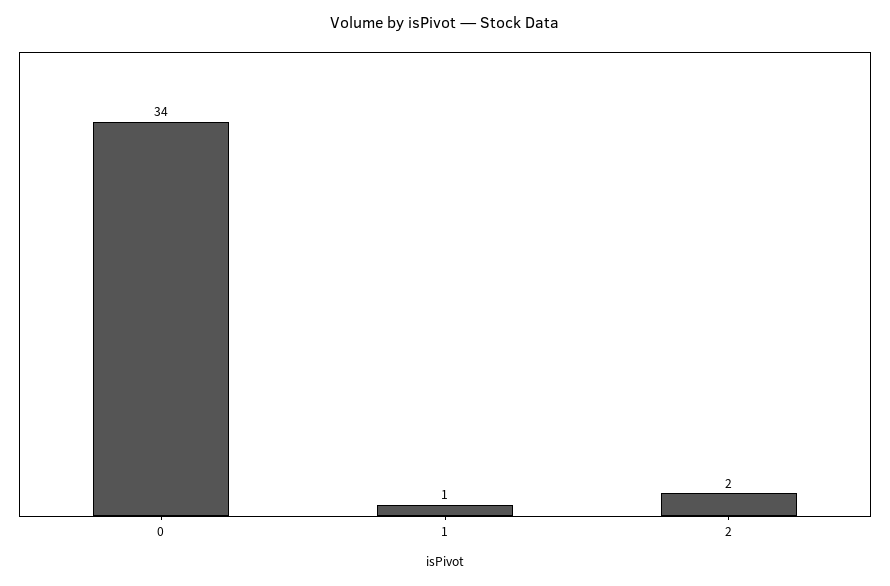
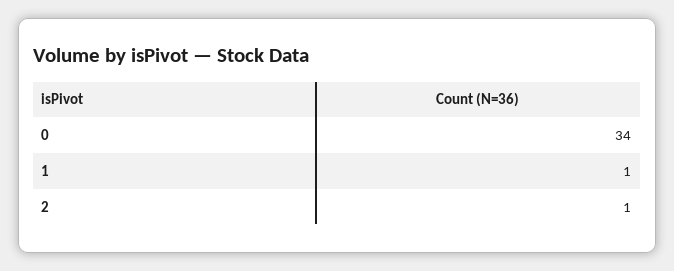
2: 2 -> 1

